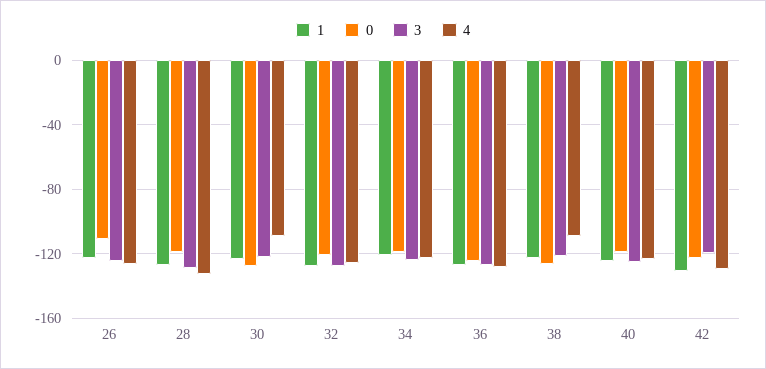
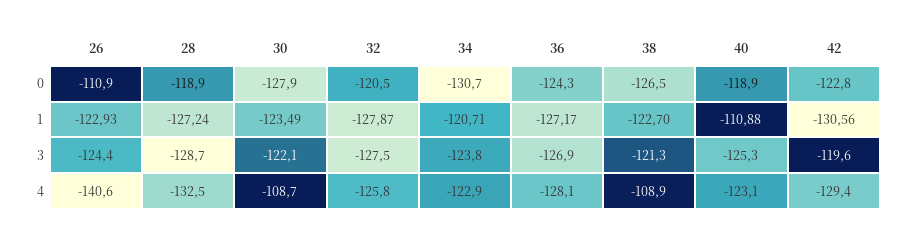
4, 26: -125 -> -140.6
0, 34: -120 -> -130.7
1, 40: -125 -> -110.88

